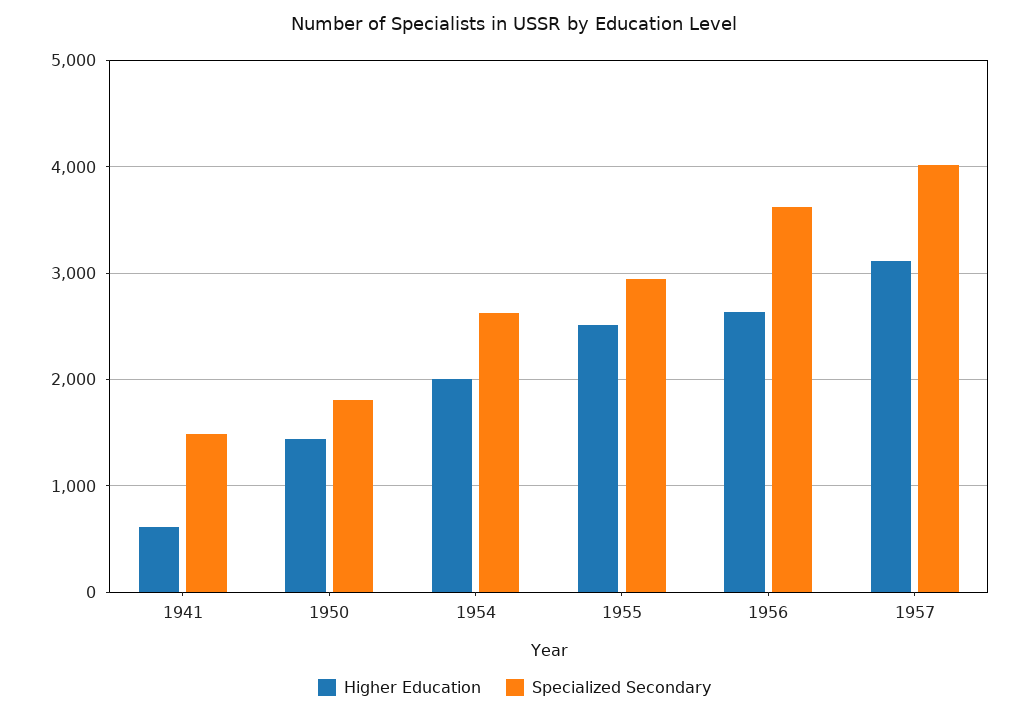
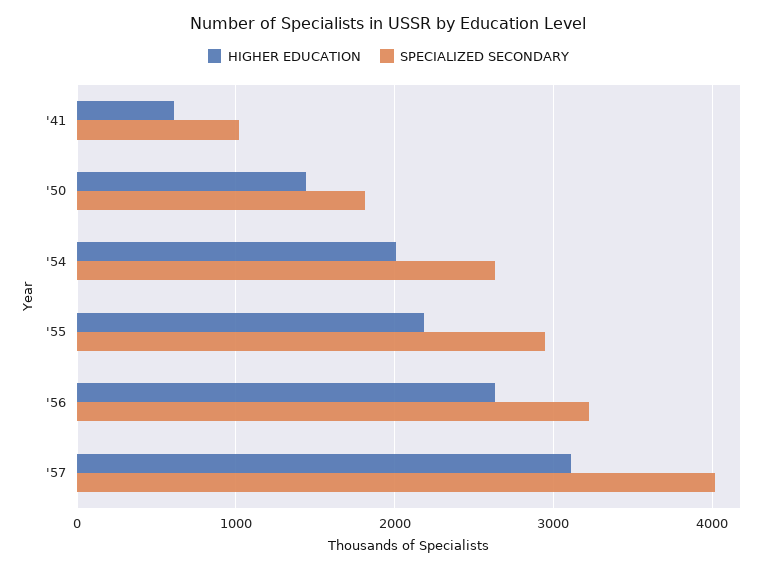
Specialized Secondary, 1941: 1500 -> 1000
Higher Education, 1955: 2500 -> 2200
Specialized Secondary, 1956: 3600 -> 3200

